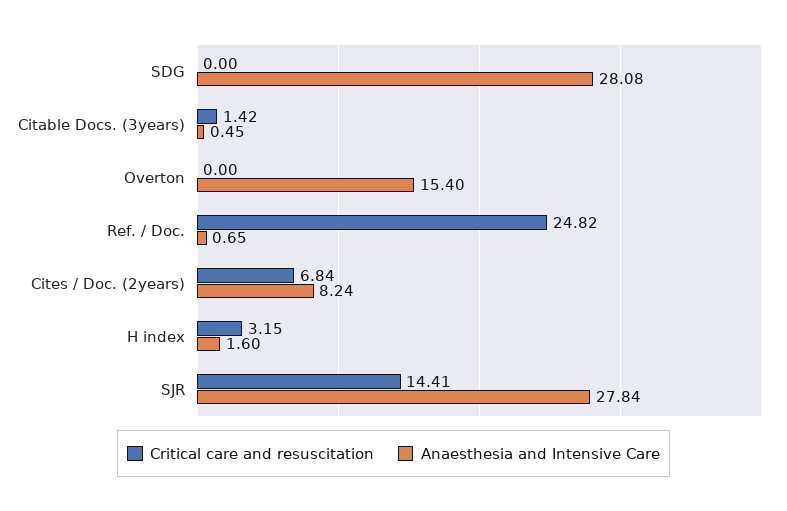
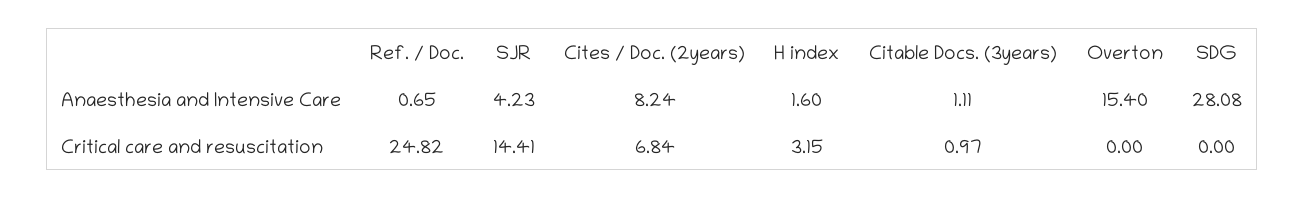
Critical care and resuscitation, Citable Docs. (3years): 1.42 -> 0.97
Anaesthesia and Intensive Care, Citable Docs. (3years): 0.45 -> 1.11
Anaesthesia and Intensive Care, SJR: 27.84 -> 4.23

